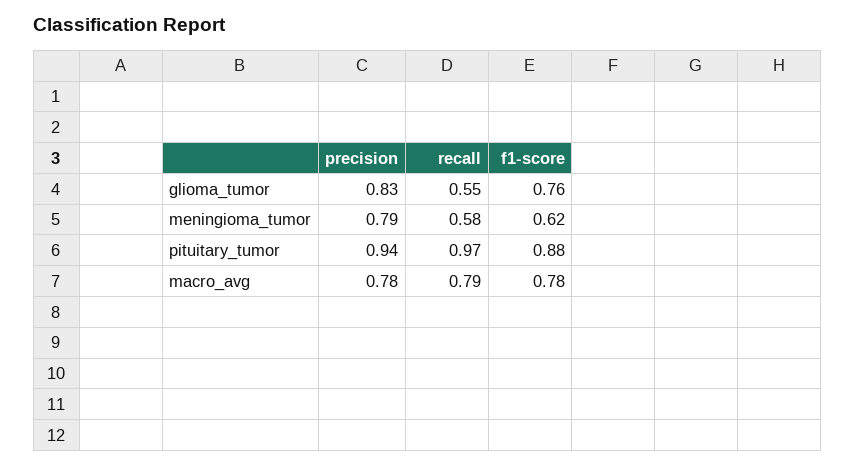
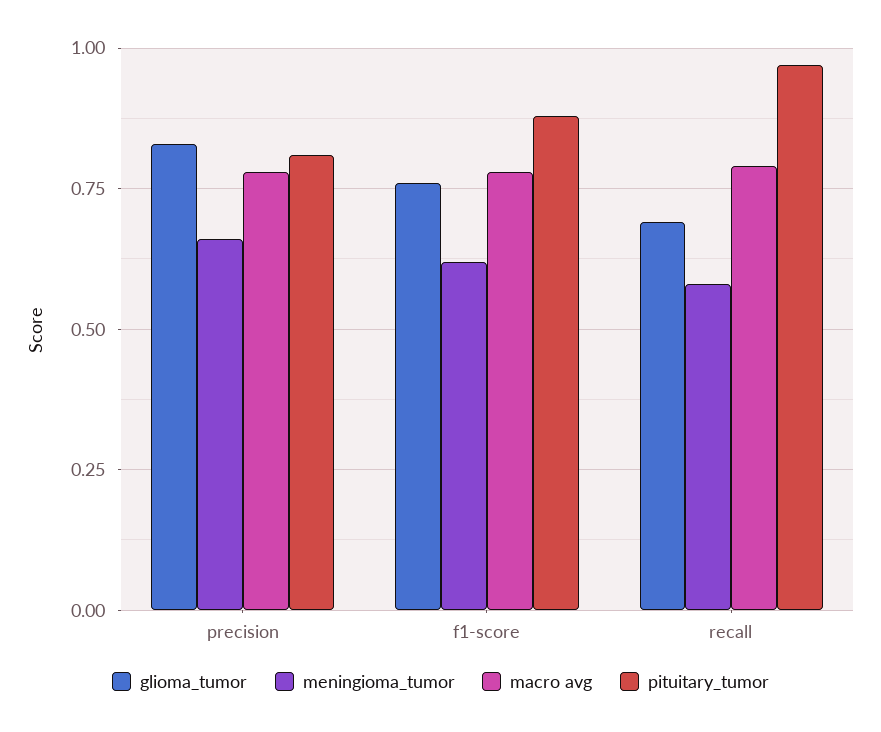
glioma_tumor, recall: 0.55 -> 0.7
meningioma_tumor, precision: 0.79 -> 0.65
pituitary_tumor, precision: 0.94 -> 0.8

